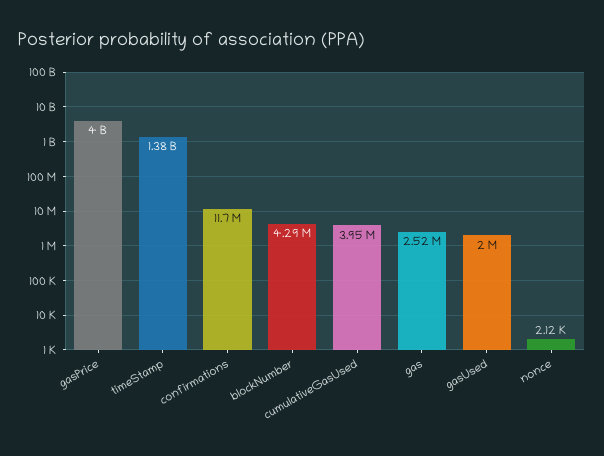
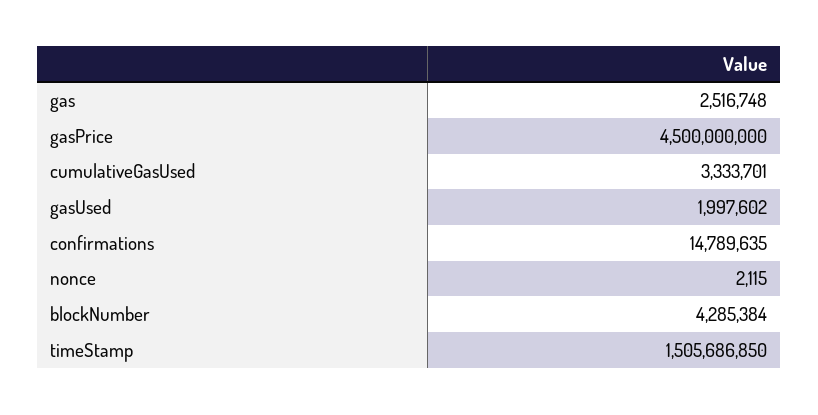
gasPrice: 4000000000 -> 4500000000
timeStamp: 1380000000 -> 1505686850
confirmations: 11700000 -> 14789635
cumulativeGasUsed: 3950000 -> 3333701

